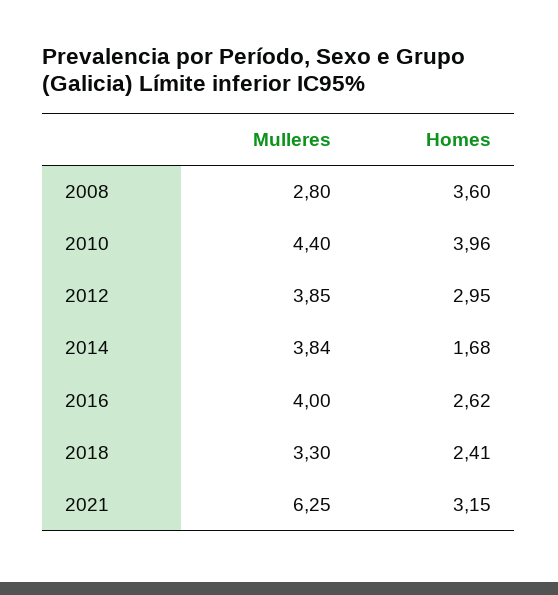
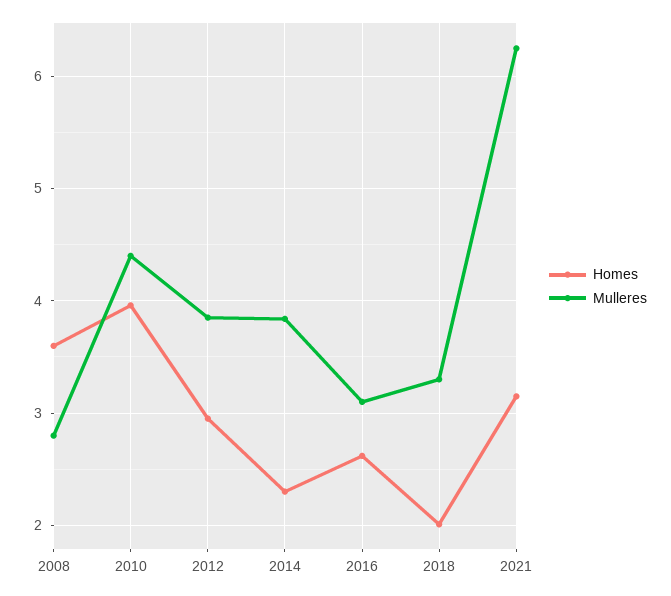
Homes, 2014: 1.68 -> 2.3
Mulleres, 2016: 4 -> 3.1
Homes, 2018: 2.41 -> 2

